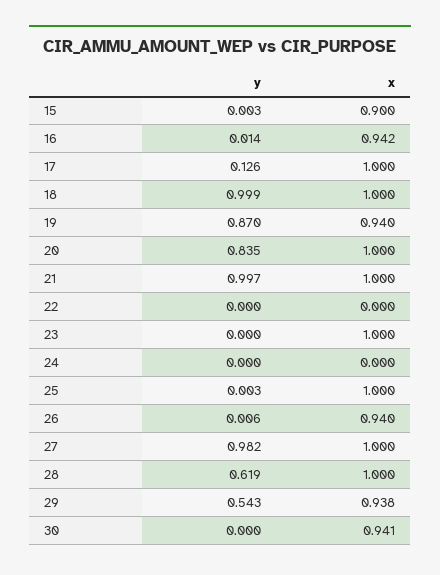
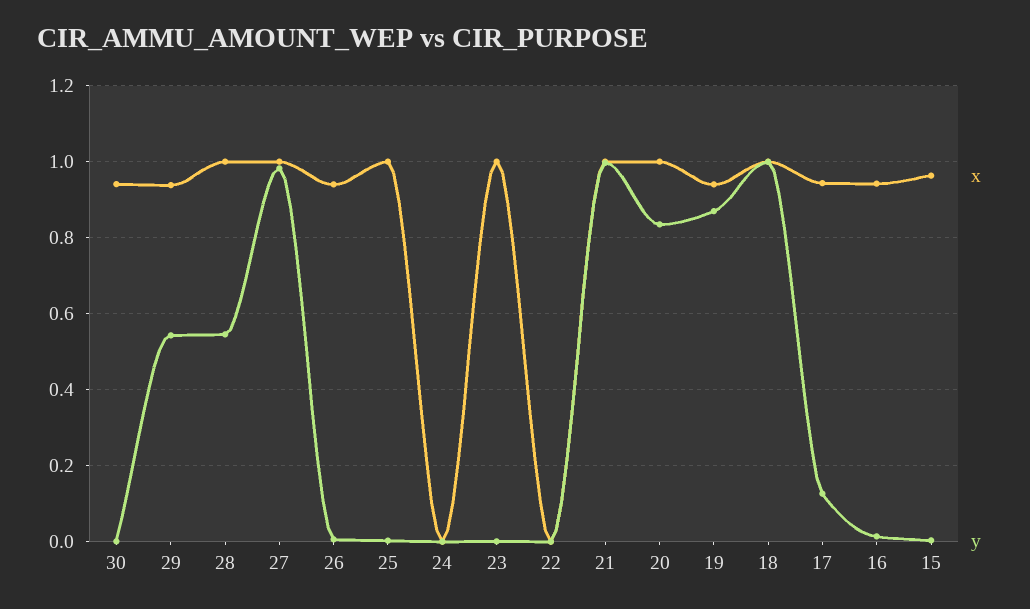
x, 15: 0.9 -> 0.96
x, 17: 1 -> 0.94
y, 28: 0.619 -> 0.54

